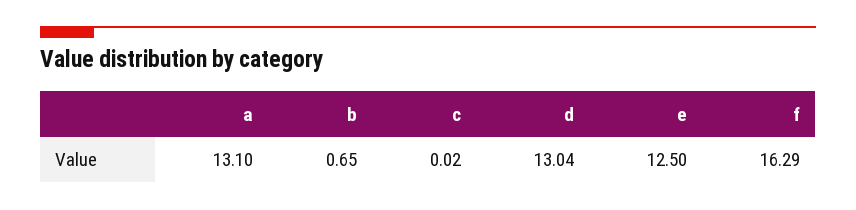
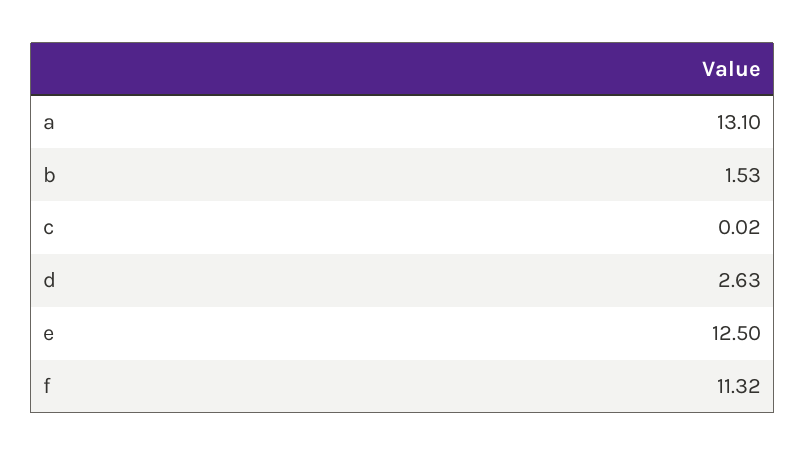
b: 0.65 -> 1.53
d: 13.04 -> 2.63
f: 16.29 -> 11.32

